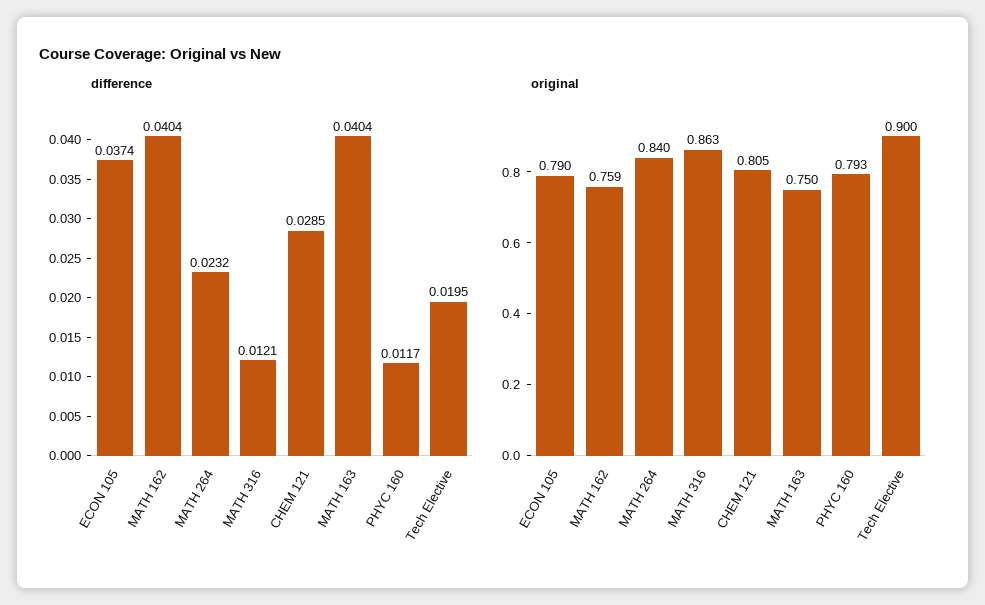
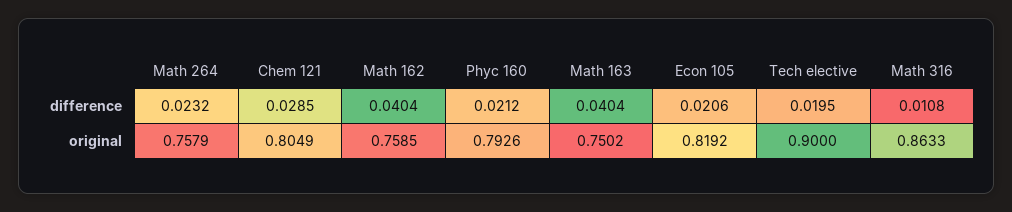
difference, ECON 105: 0.0374 -> 0.0206
difference, MATH 316: 0.0121 -> 0.0108
difference, PHYC 160: 0.0117 -> 0.0212
original, ECON 105: 0.79 -> 0.8192
original, MATH 264: 0.84 -> 0.7579

